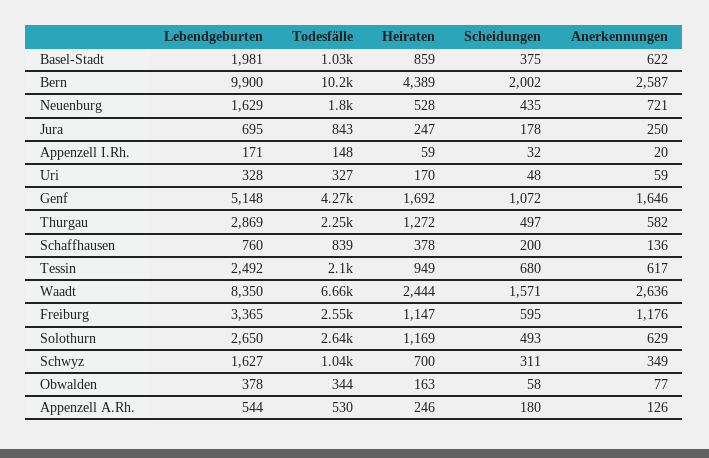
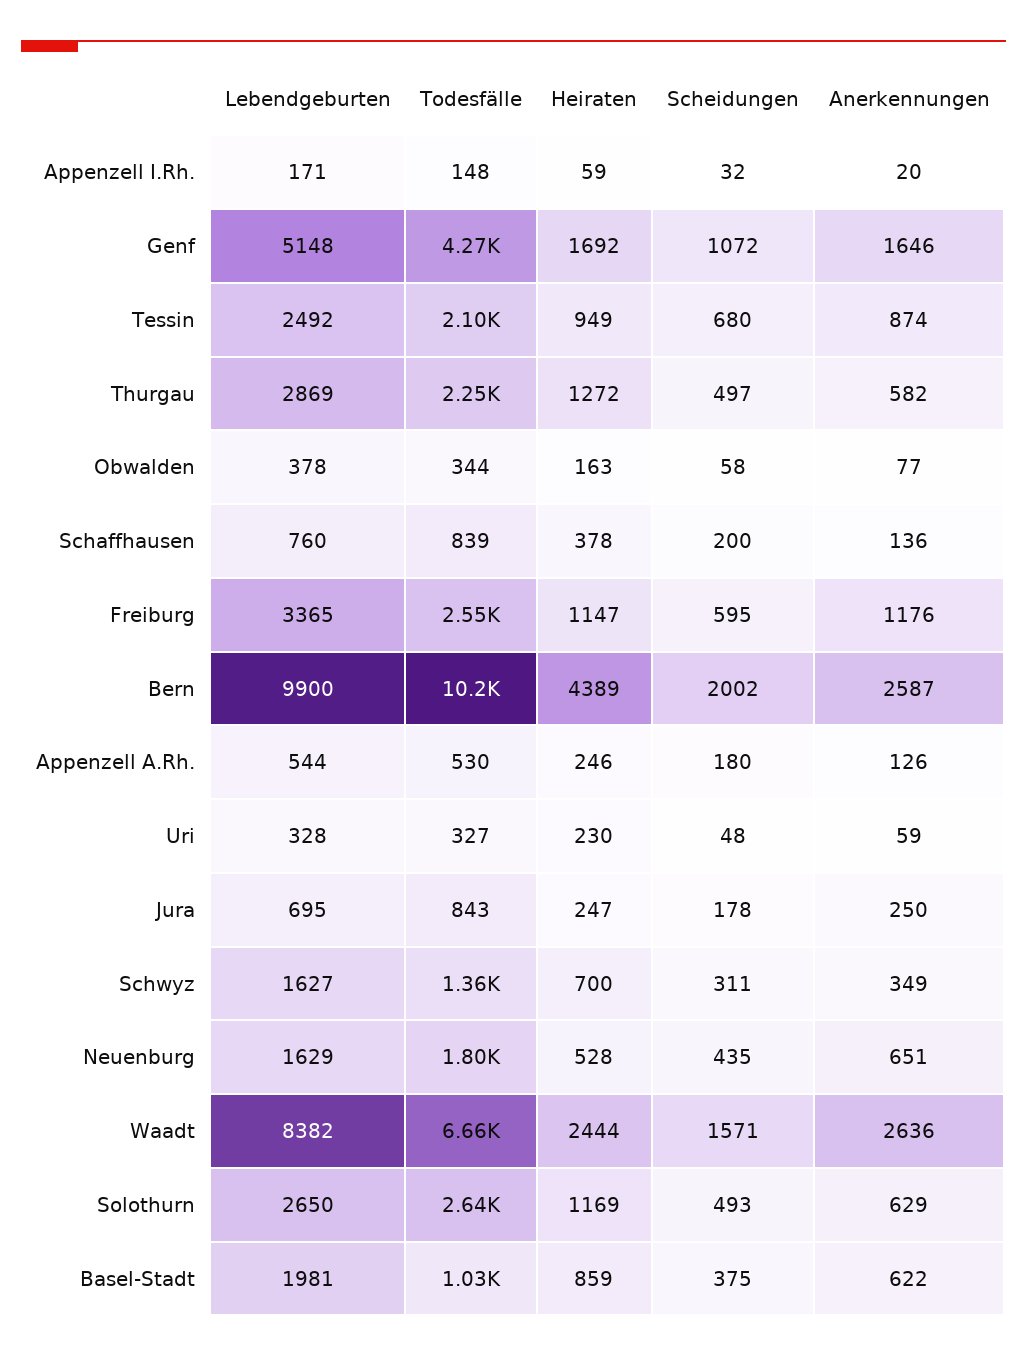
Anerkennungen, Neuenburg: 721 -> 651
Heiraten, Uri: 170 -> 230
Anerkennungen, Tessin: 617 -> 874
Lebendgeburten, Waadt: 8350 -> 8382
Todesfälle, Schwyz: 1040 -> 1360

